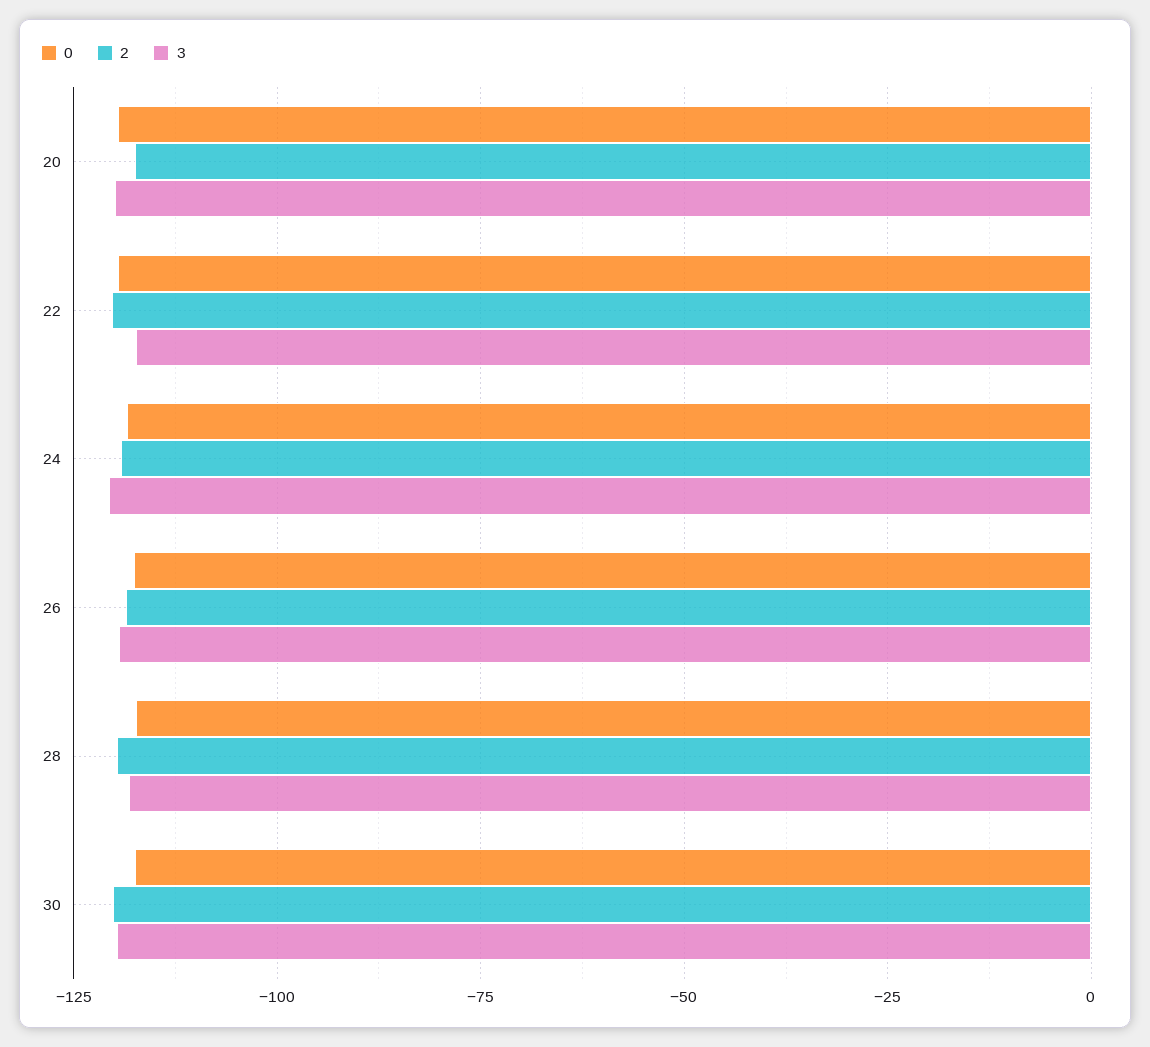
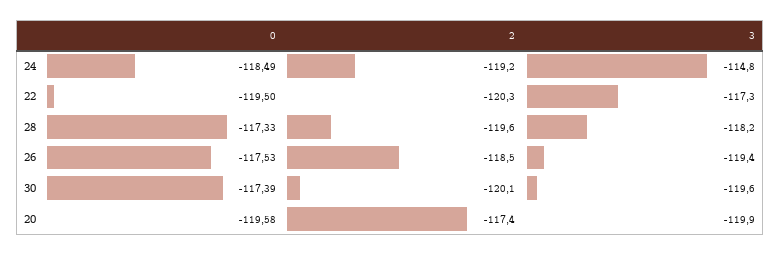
3, 24: -120 -> -114.8

